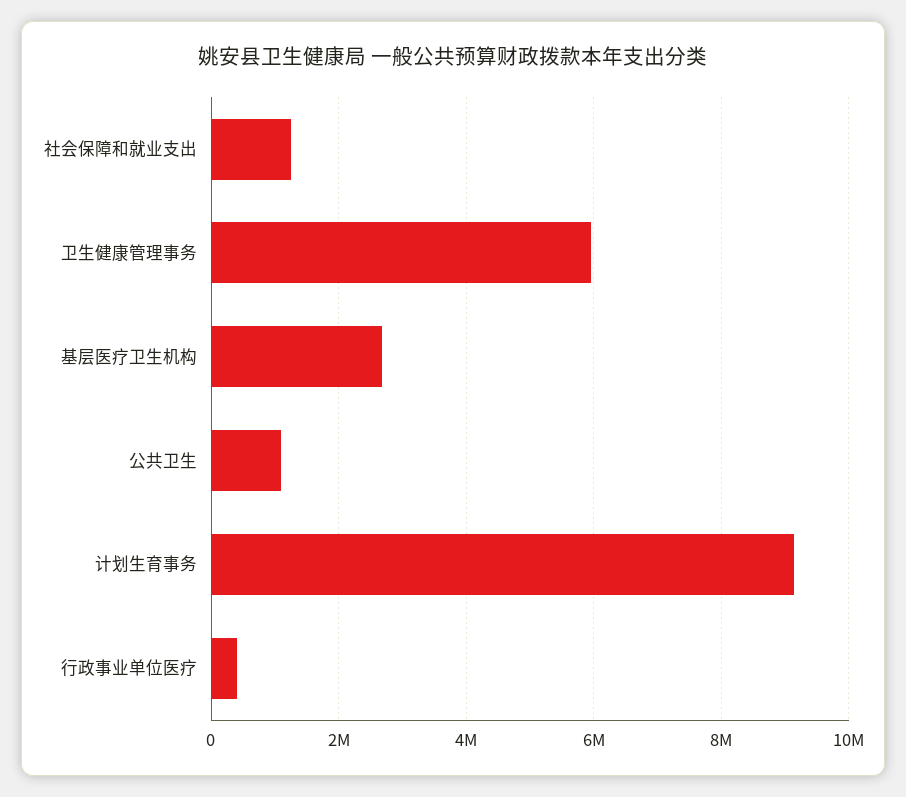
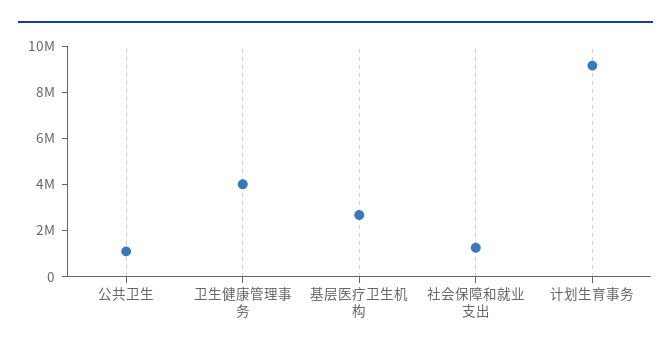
卫生健康管理事务: 6000000 -> 4000000
行政事业单位医疗: 400000 -> none

